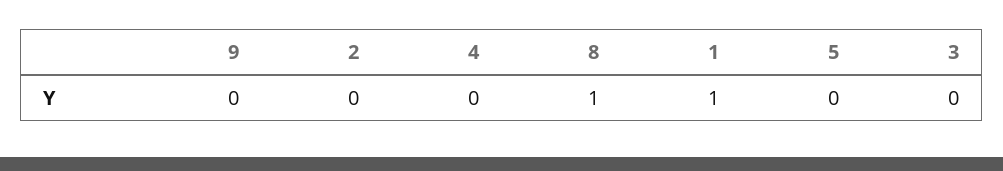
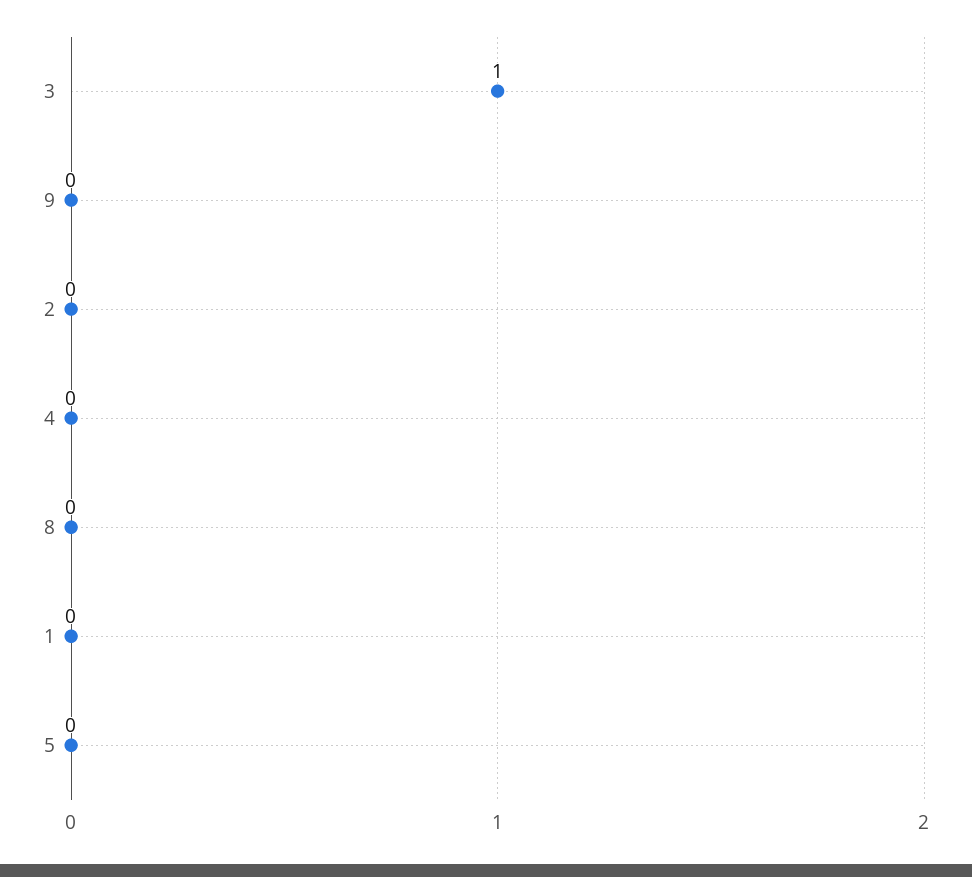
8: 1 -> 0
1: 1 -> 0
3: 0 -> 1

